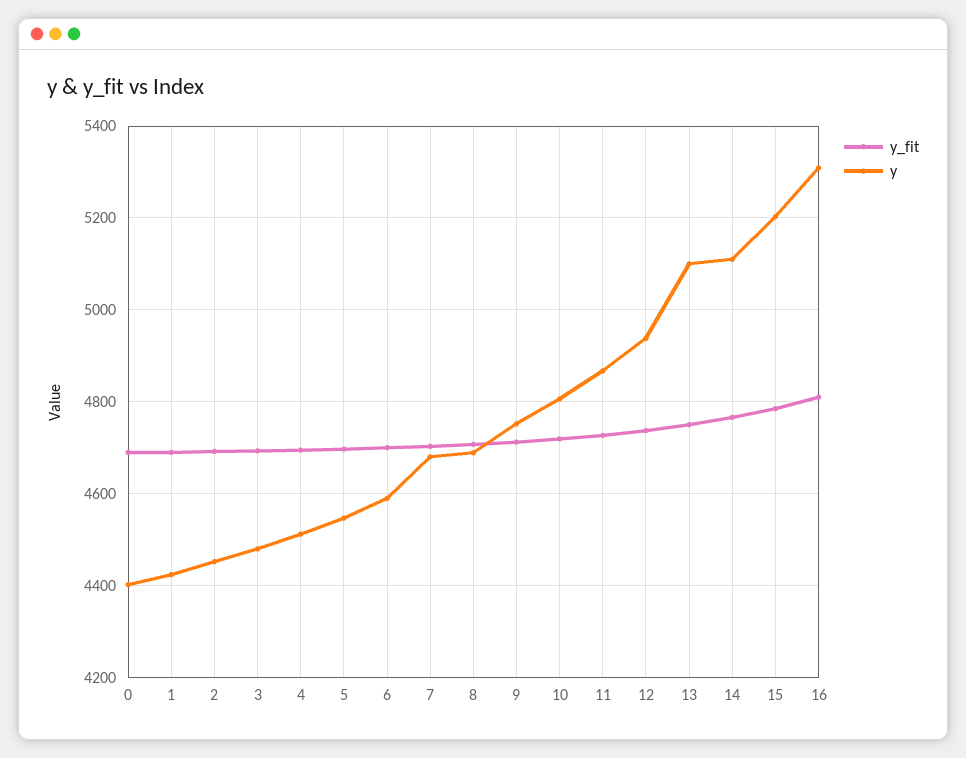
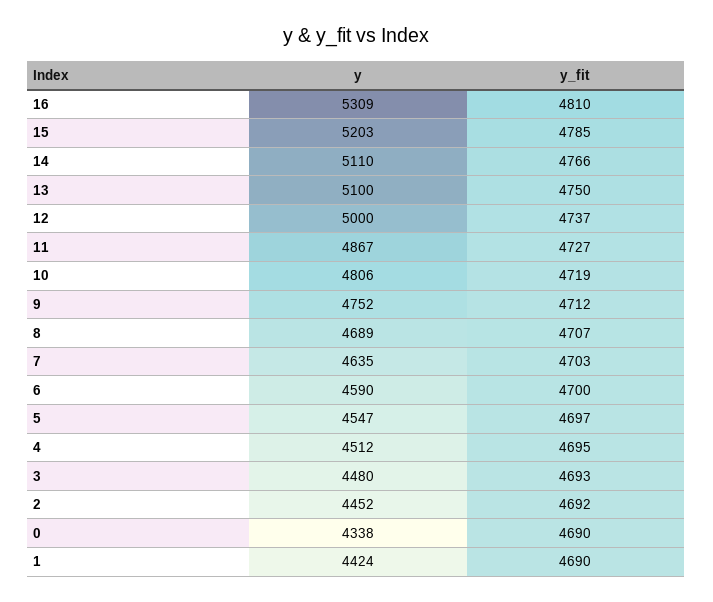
y, 0: 4400 -> 4338
y, 7: 4680 -> 4635
y, 12: 4940 -> 5000

